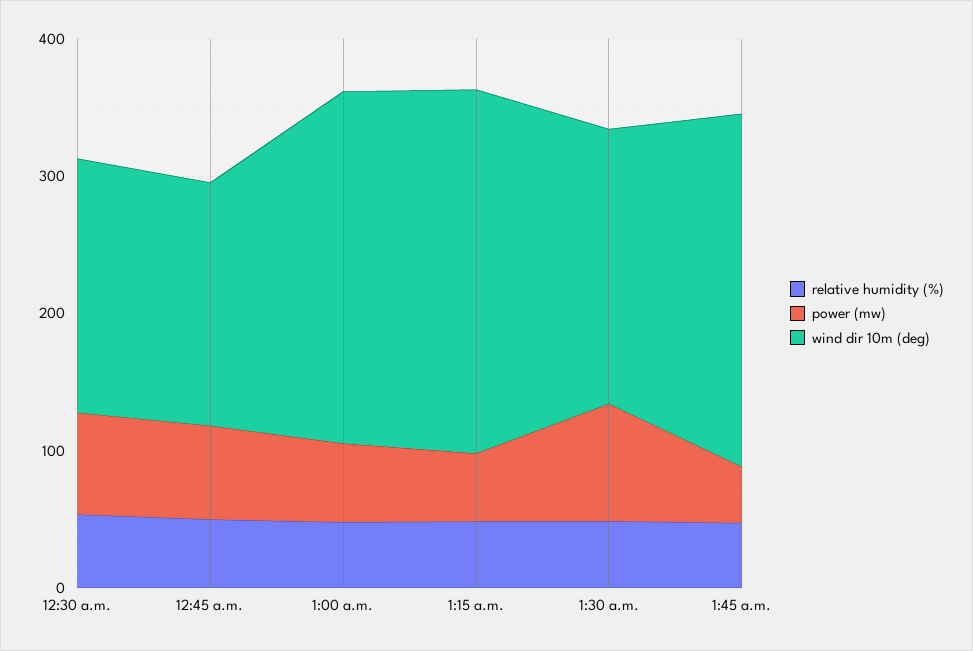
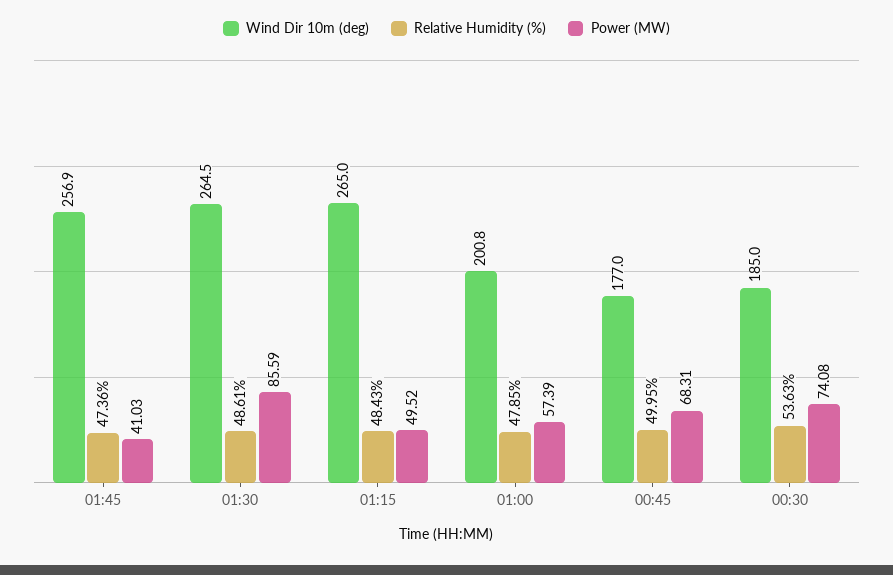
wind dir 10m (deg), 1:00 a.m.: 260 -> 200.8
wind dir 10m (deg), 1:30 a.m.: 200 -> 264.5

